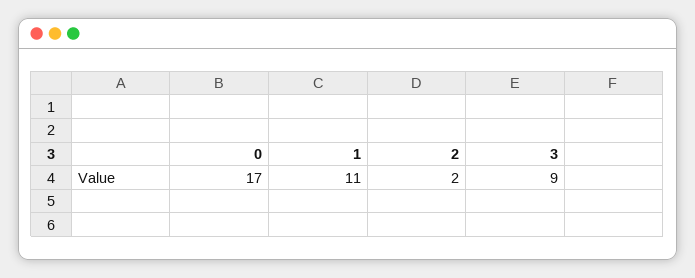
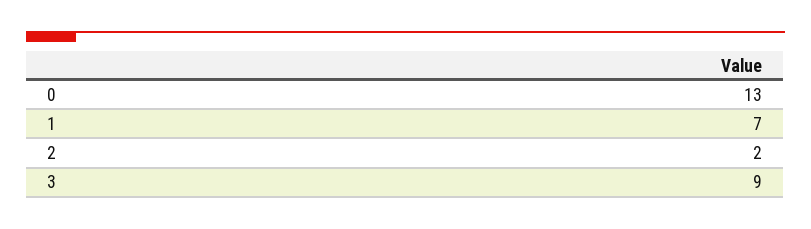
0: 17 -> 13
1: 11 -> 7

